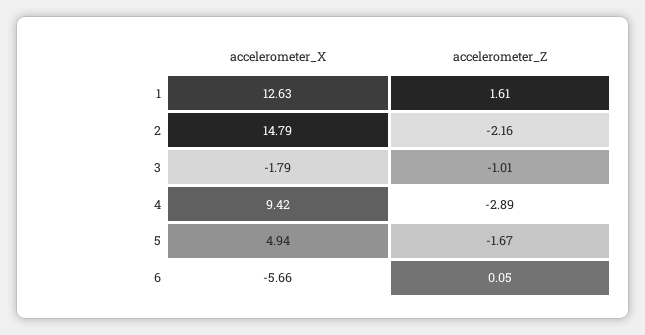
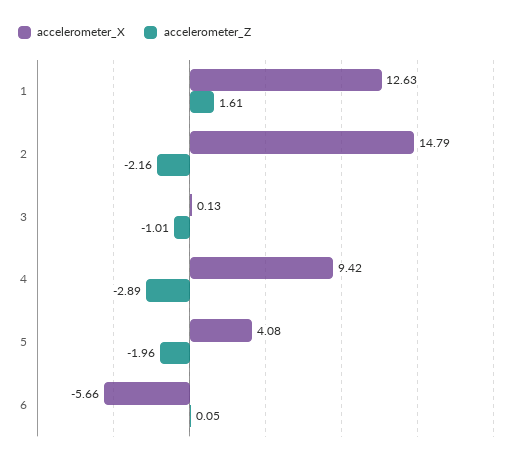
accelerometer_X, 3: -1.79 -> 0.13
accelerometer_X, 5: 4.94 -> 4.08
accelerometer_Z, 5: -1.67 -> -1.96

